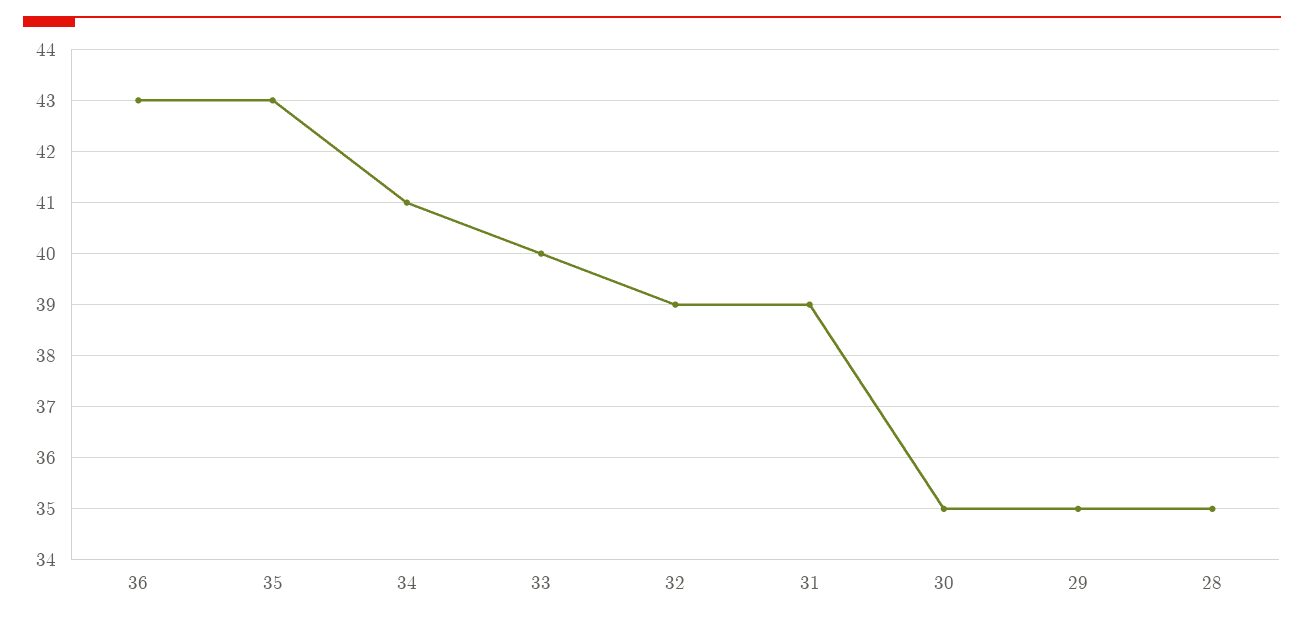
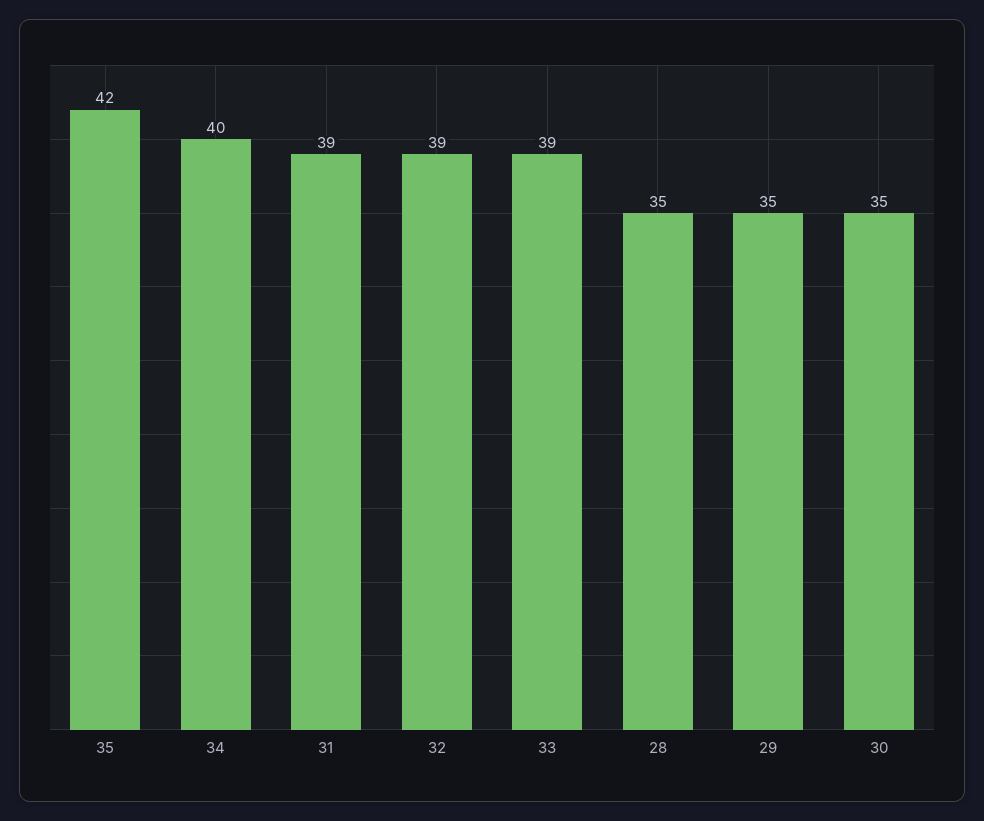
36: 43 -> none
35: 43 -> 42
34: 41 -> 40
33: 40 -> 39

